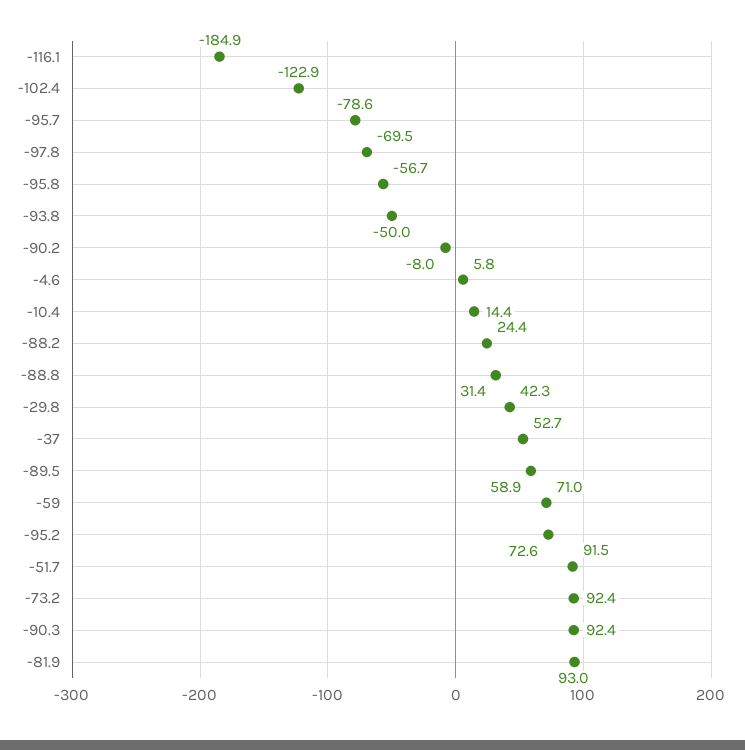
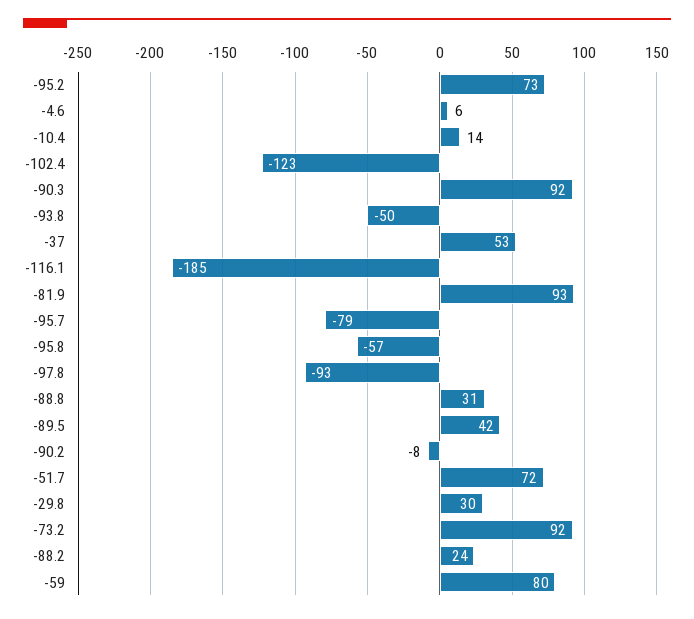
-97.8: -69.5 -> -93
-29.8: 42.3 -> 30
-89.5: 58.9 -> 42
-59: 71 -> 80
-51.7: 91.5 -> 72

